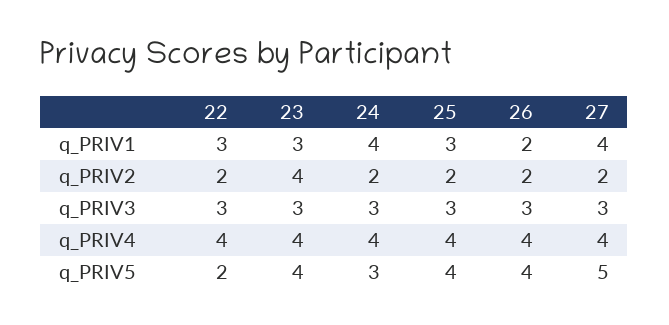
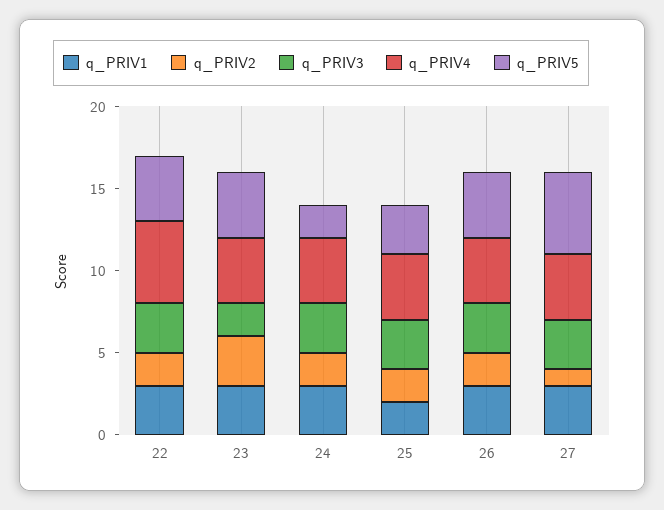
q_PRIV1, 24: 4 -> 3
q_PRIV1, 25: 3 -> 2
q_PRIV1, 26: 2 -> 3
q_PRIV1, 27: 4 -> 3
q_PRIV2, 23: 4 -> 3
q_PRIV2, 27: 2 -> 1
q_PRIV3, 23: 3 -> 2
q_PRIV4, 22: 4 -> 5
q_PRIV5, 22: 2 -> 4
q_PRIV5, 24: 3 -> 2
q_PRIV5, 25: 4 -> 3

